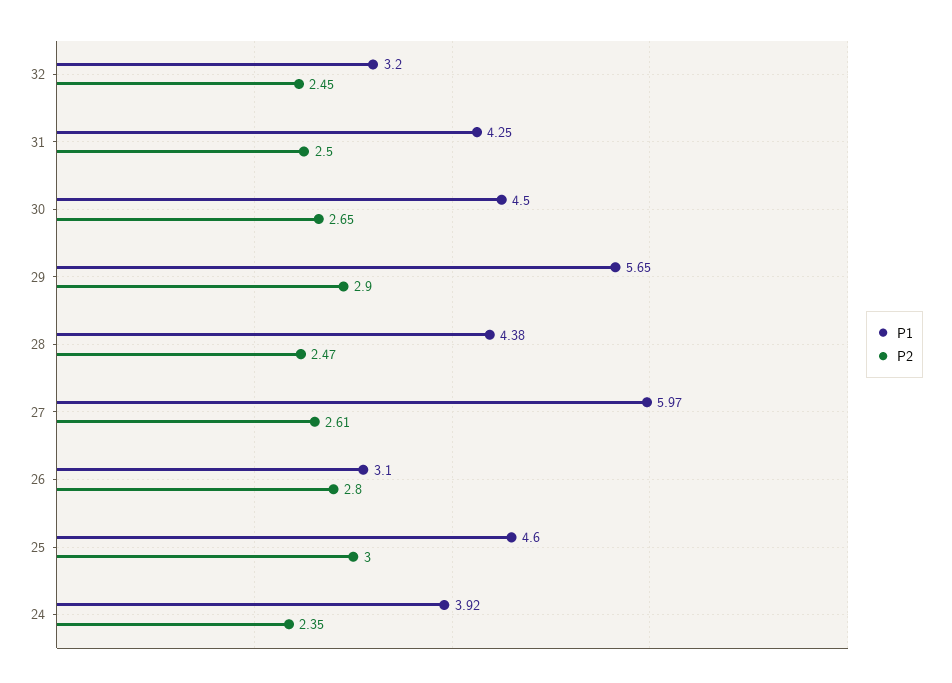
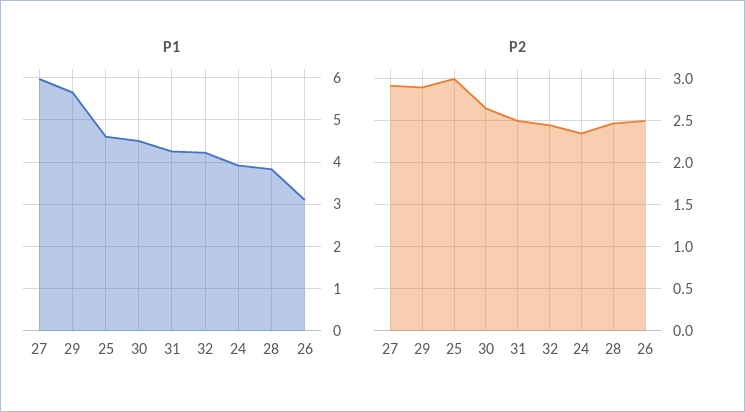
P1, 32: 3.2 -> 4.2
P1, 28: 4.38 -> 3.8
P2, 27: 2.61 -> 2.9
P2, 26: 2.8 -> 2.5

